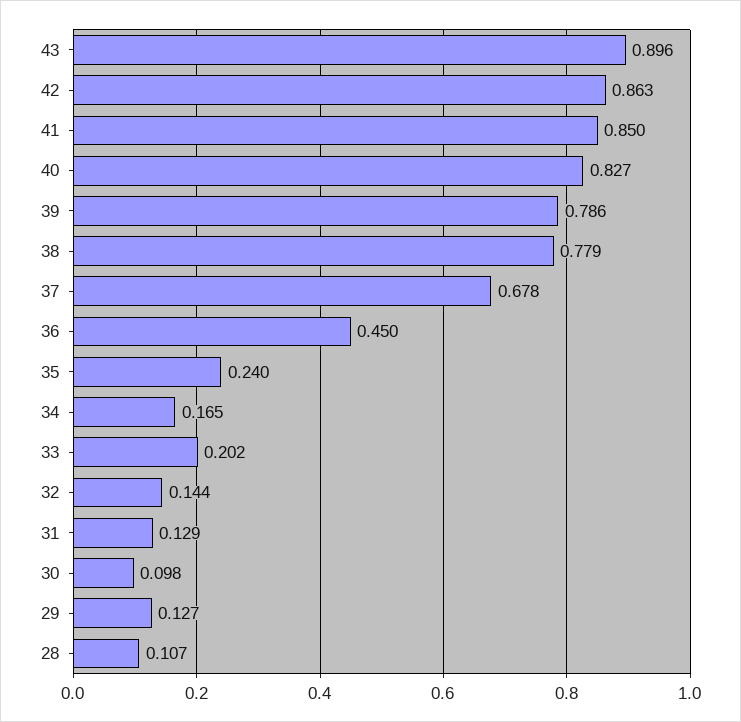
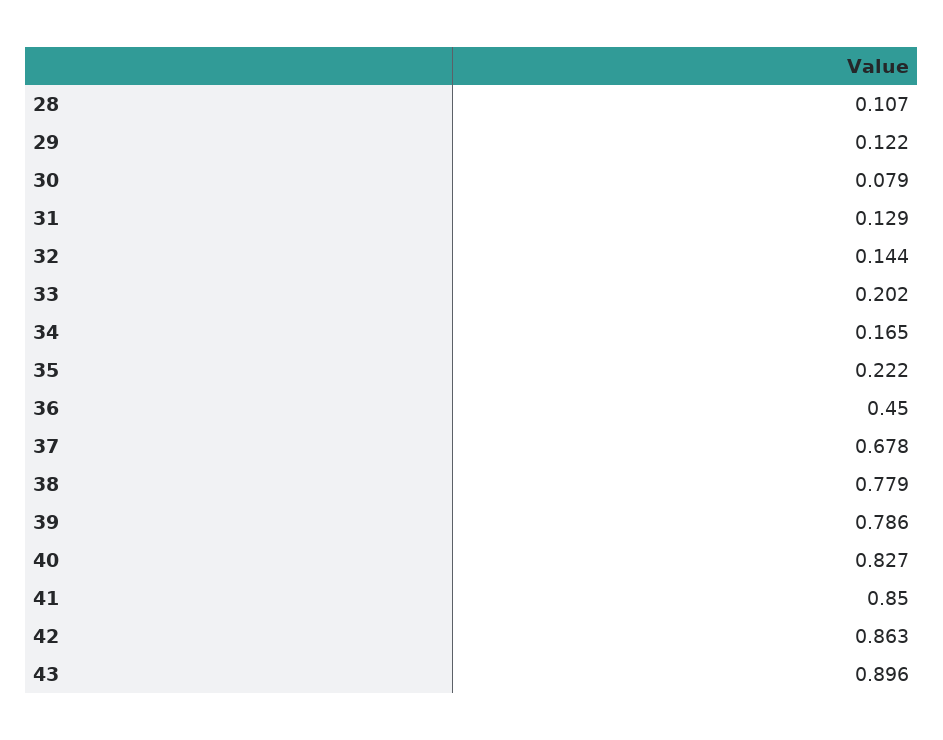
35: 0.24 -> 0.222
30: 0.098 -> 0.079
29: 0.127 -> 0.122

